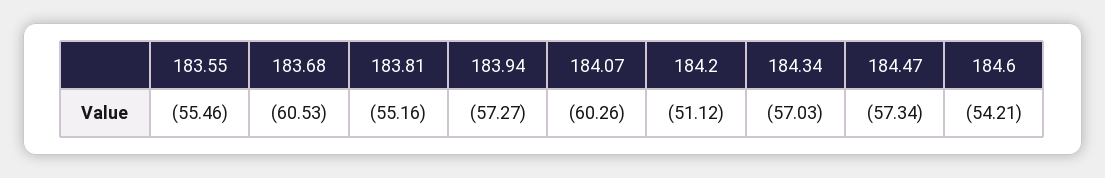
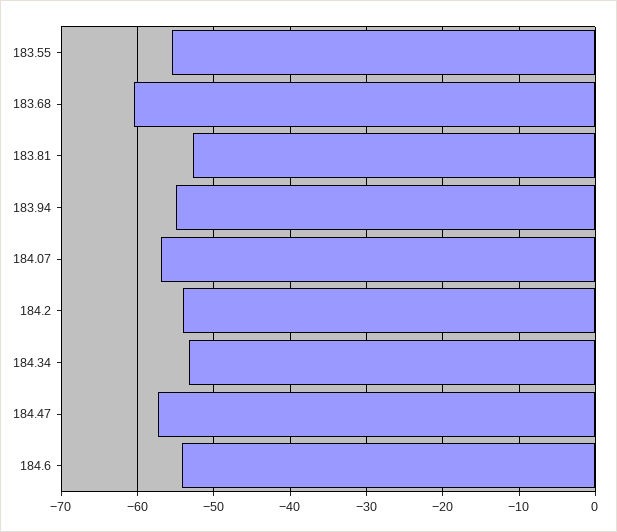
183.81: -55.16 -> -53
183.94: -57.27 -> -55
184.07: -60.26 -> -57
184.2: -51.12 -> -54
184.34: -57.03 -> -53

